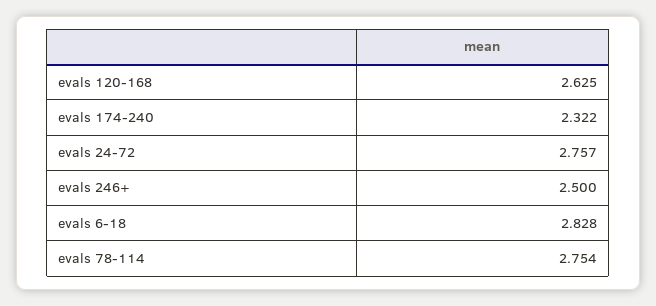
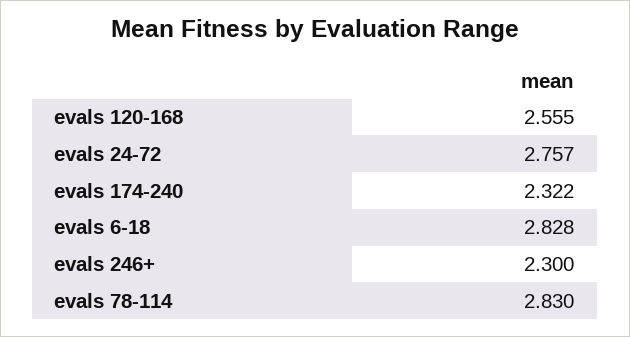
evals 120-168: 2.625 -> 2.555
evals 246+: 2.5 -> 2.3
evals 78-114: 2.754 -> 2.83

